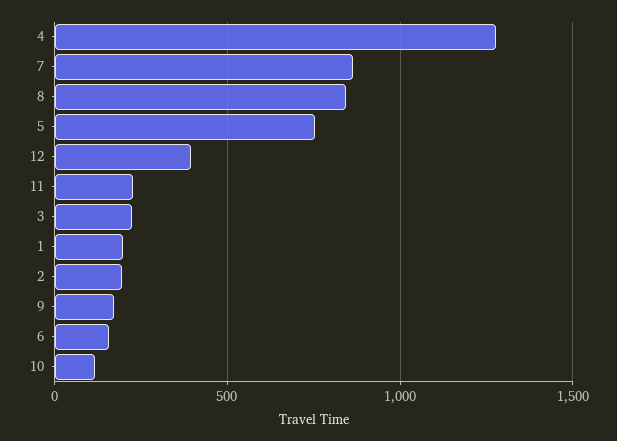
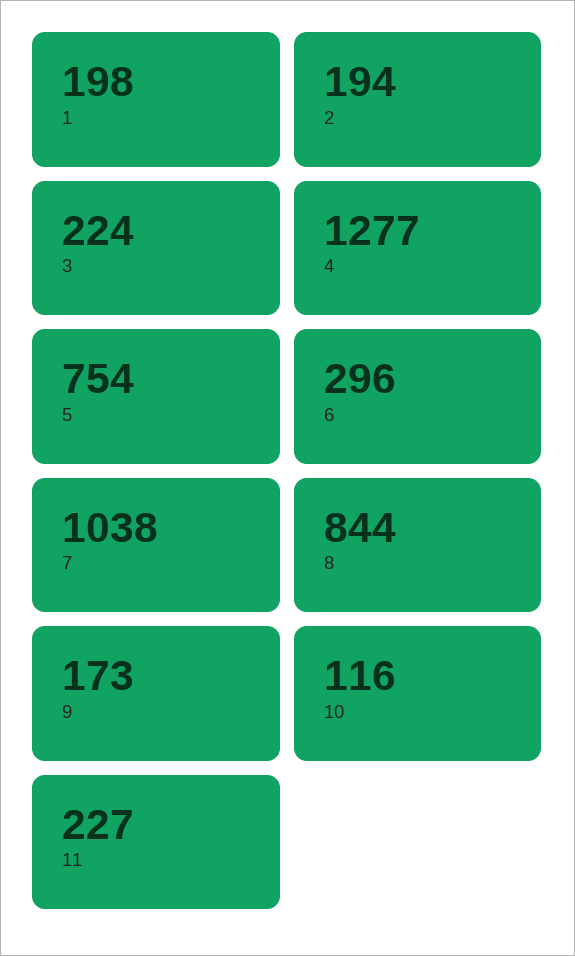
7: 850 -> 1038
12: 400 -> none
6: 150 -> 296

